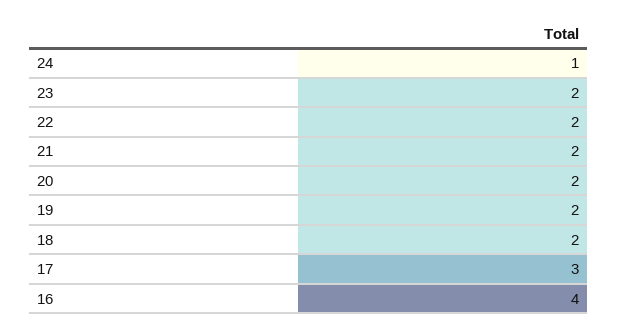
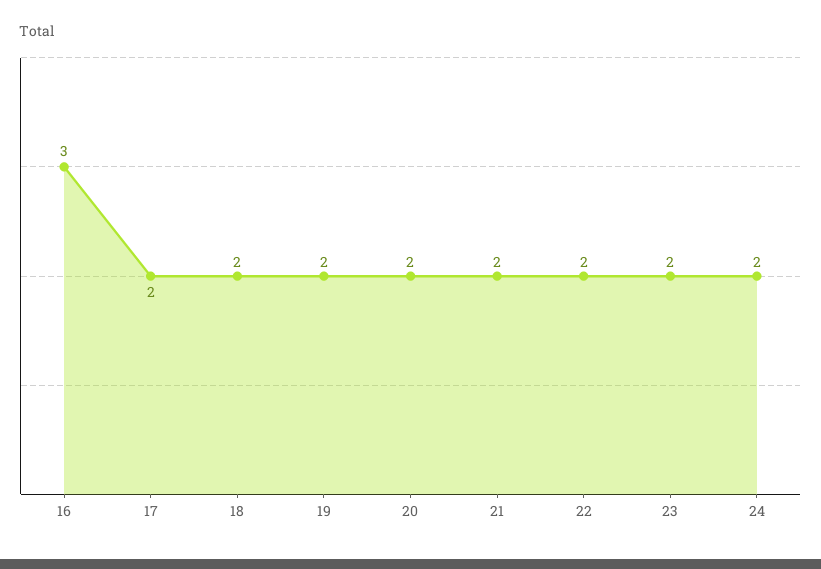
24: 1 -> 2
17: 3 -> 2
16: 4 -> 3

